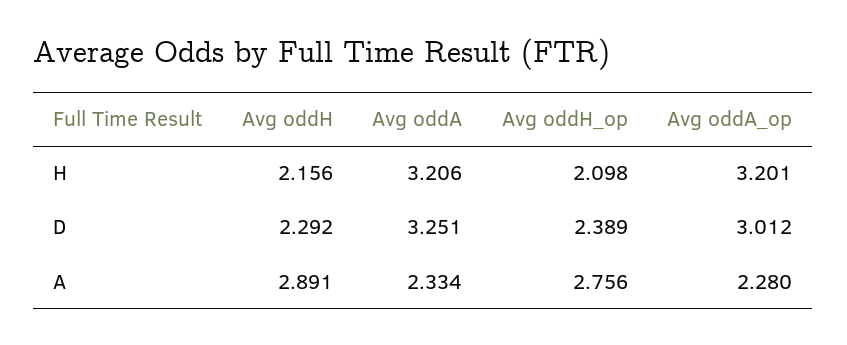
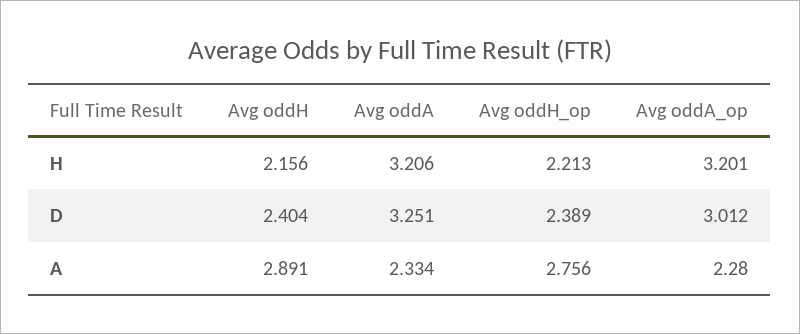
Avg oddH_op, H: 2.098 -> 2.213
Avg oddH, D: 2.292 -> 2.404

